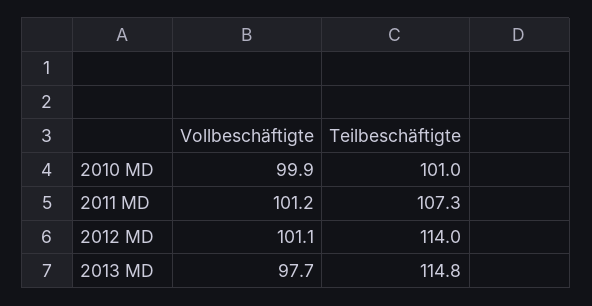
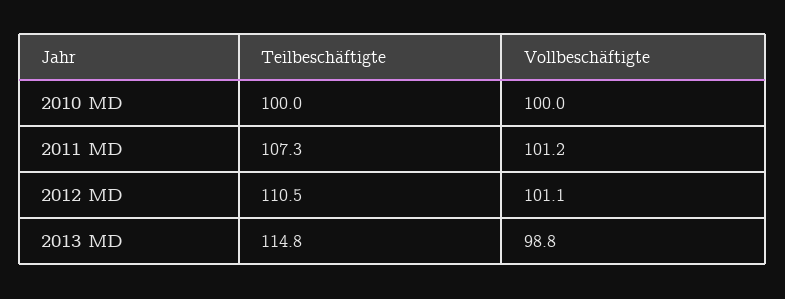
Vollbeschäftigte, 2010 MD: 99.9 -> 100
Teilbeschäftigte, 2010 MD: 101 -> 100
Teilbeschäftigte, 2012 MD: 114 -> 110.5
Vollbeschäftigte, 2013 MD: 97.7 -> 98.8

